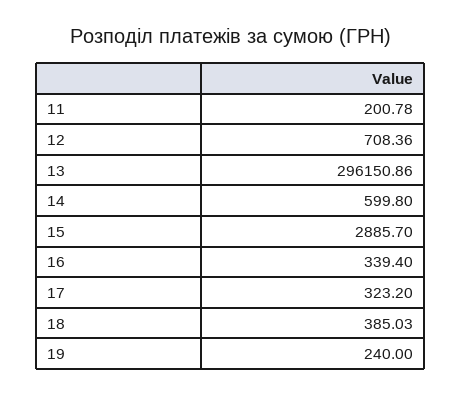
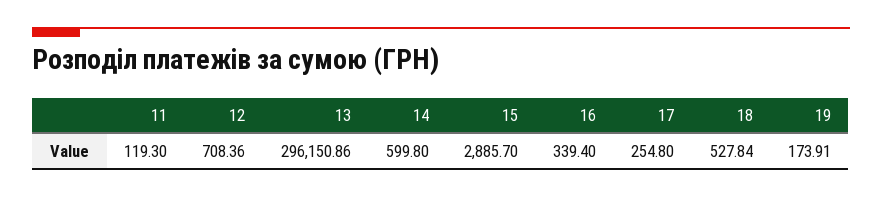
11: 200.78 -> 119.3
17: 323.2 -> 254.8
18: 385.03 -> 527.84
19: 240 -> 173.91

